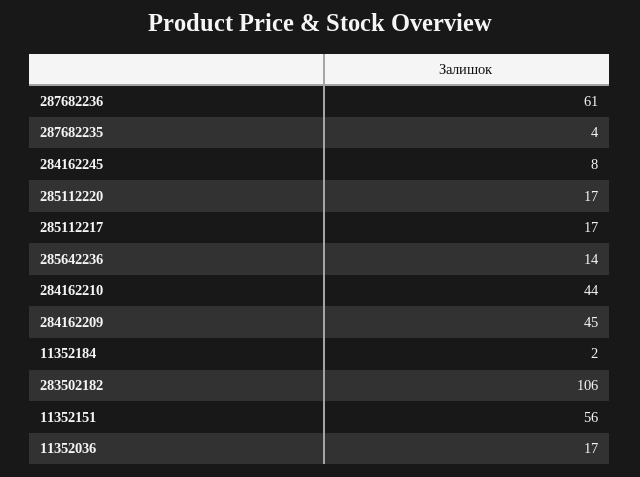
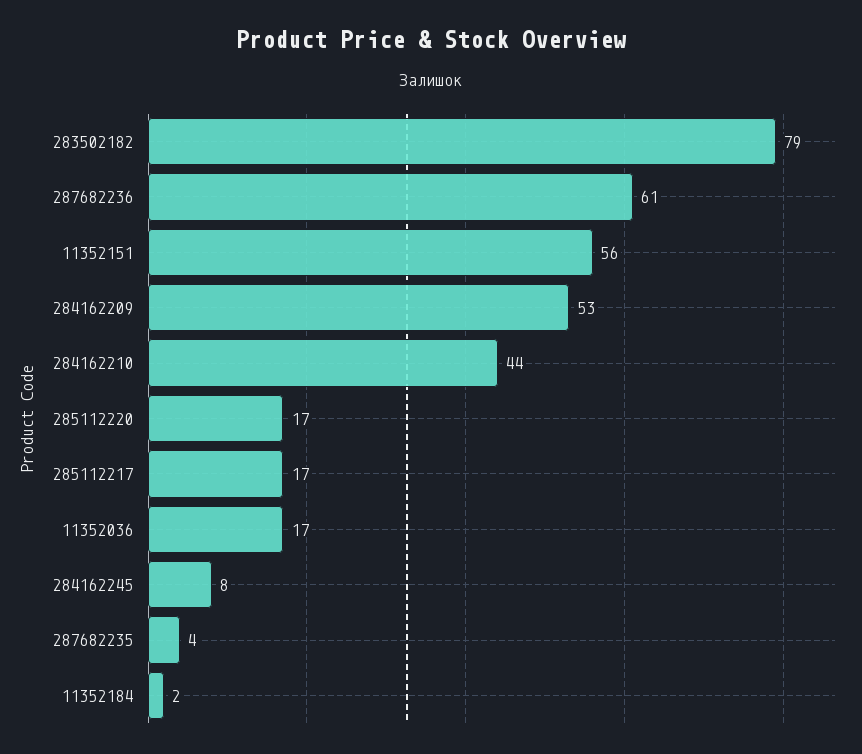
285642236: 14 -> none
284162209: 45 -> 53
283502182: 106 -> 79

